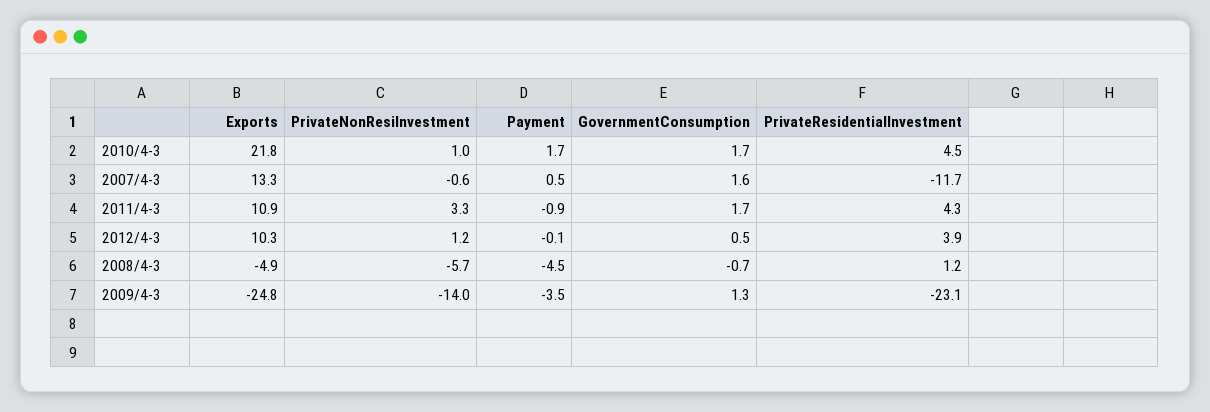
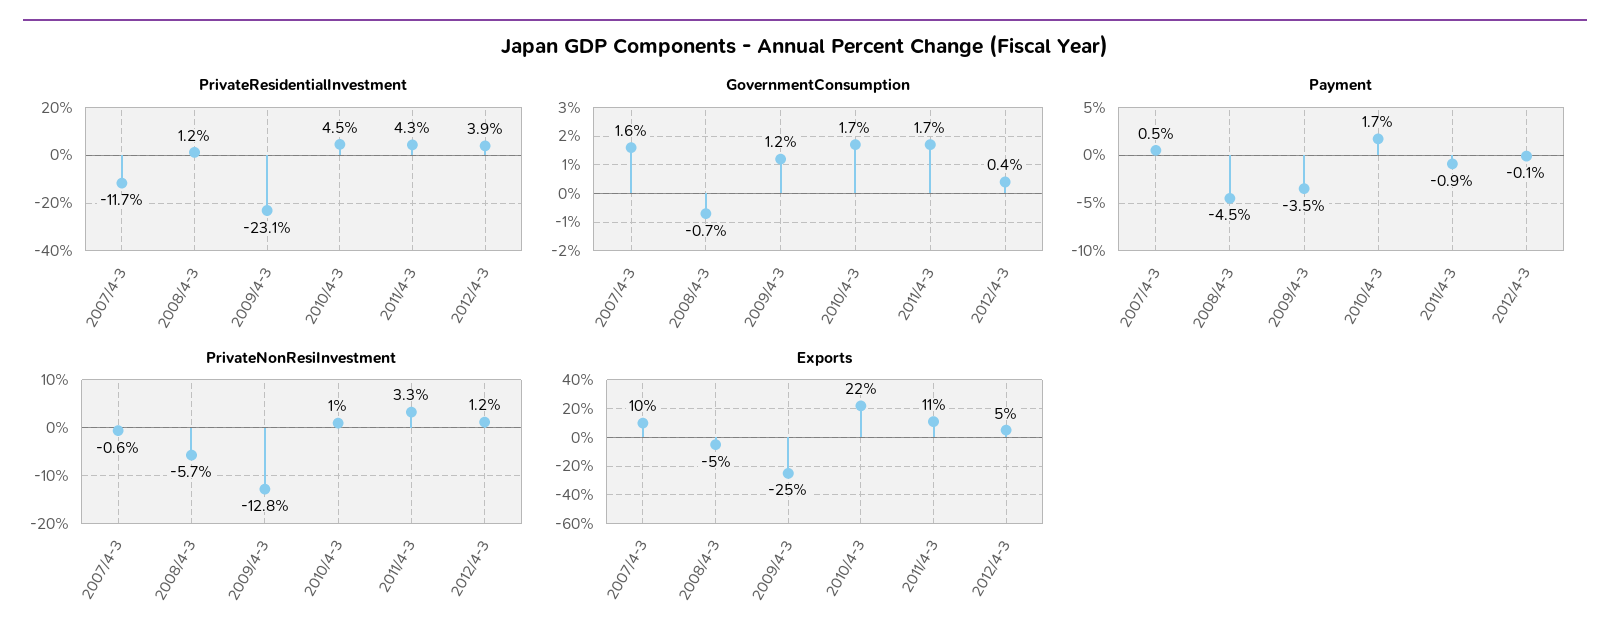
Exports, 2007/4-3: 13.3 -> 10
Exports, 2012/4-3: 10.3 -> 5
GovernmentConsumption, 2012/4-3: 0.5 -> 0.4
PrivateNonResiInvestment, 2009/4-3: -14 -> -12.8
GovernmentConsumption, 2009/4-3: 1.3 -> 1.2

